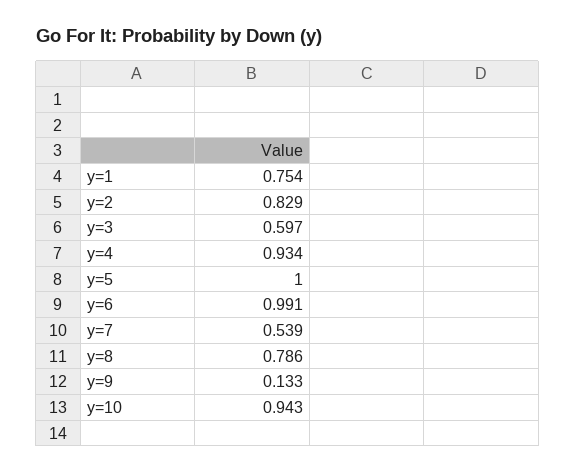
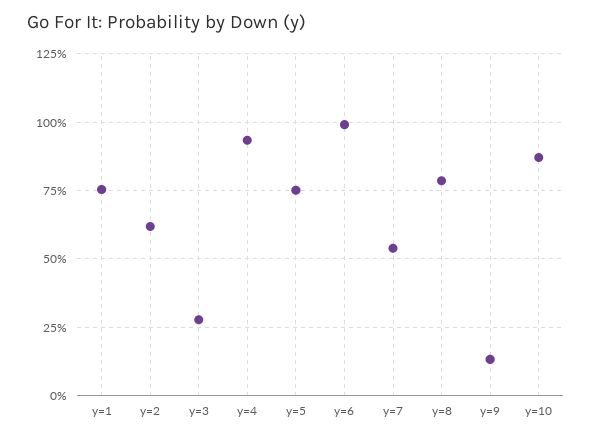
y=2: 0.829 -> 0.625
y=3: 0.597 -> 0.275
y=5: 1 -> 0.75
y=10: 0.943 -> 0.875

